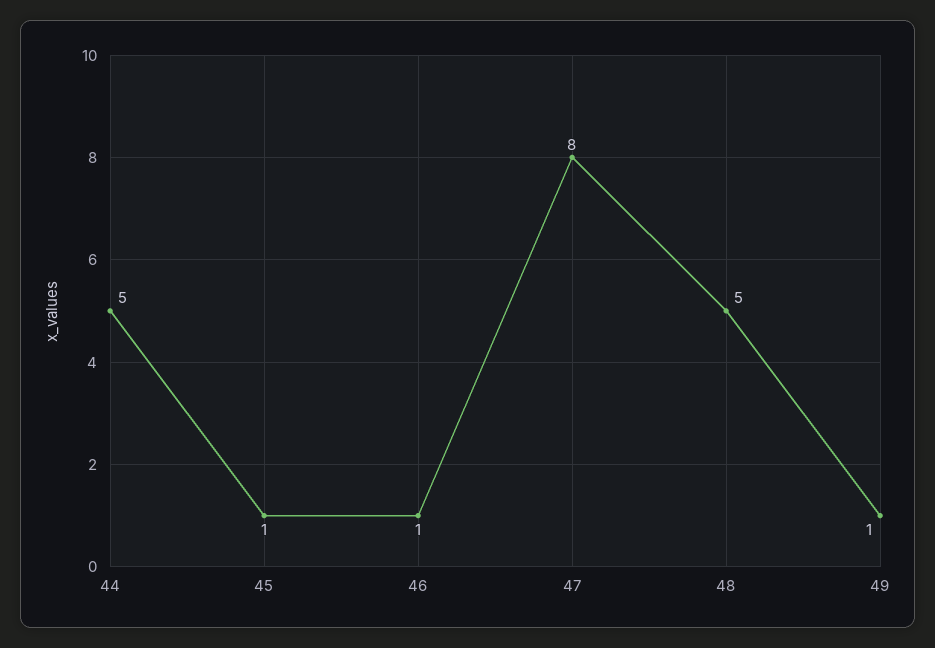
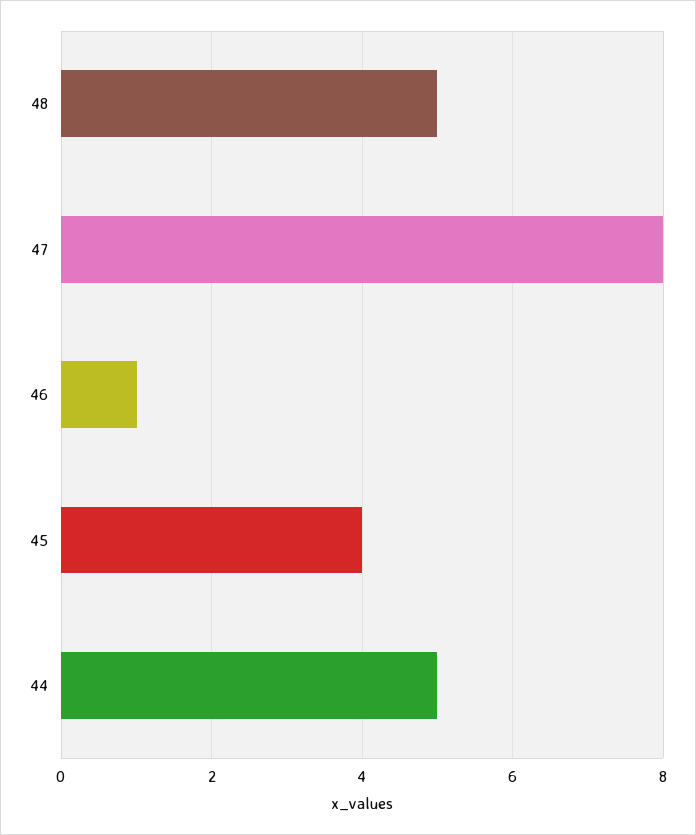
45: 1 -> 4
49: 1 -> none

